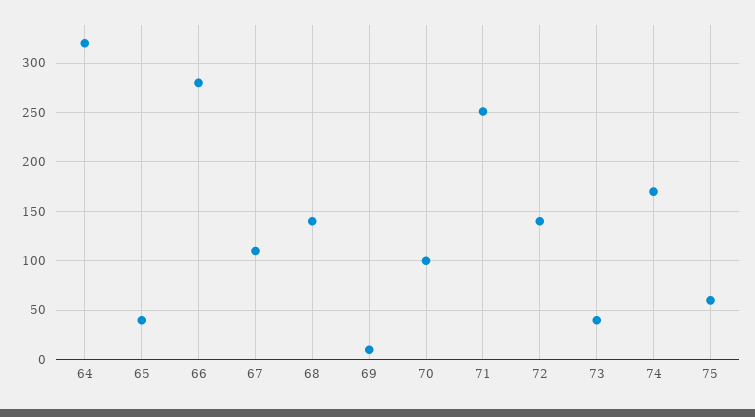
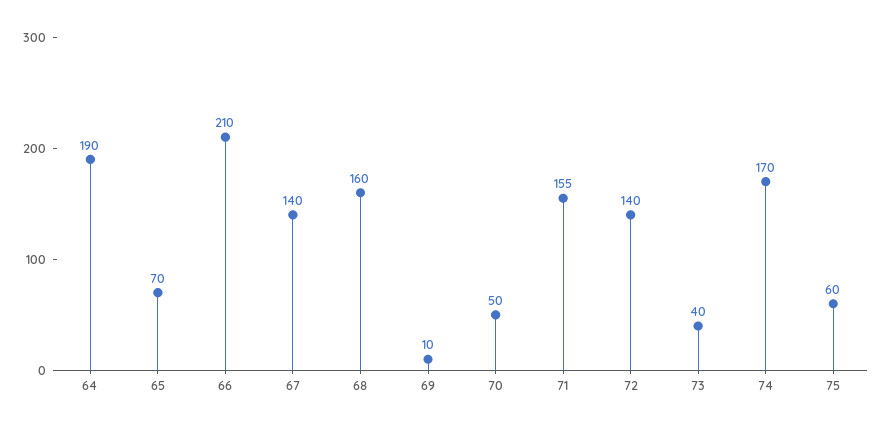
64: 320 -> 190
65: 40 -> 70
66: 280 -> 210
67: 110 -> 140
68: 140 -> 160
70: 100 -> 50
71: 250 -> 155

